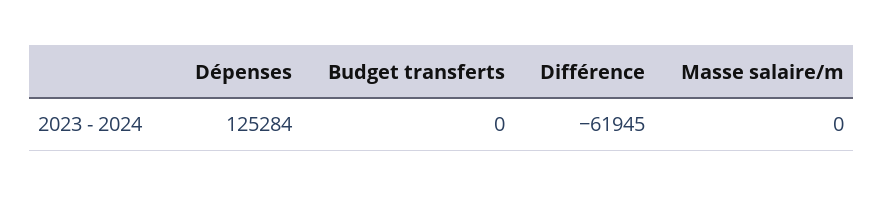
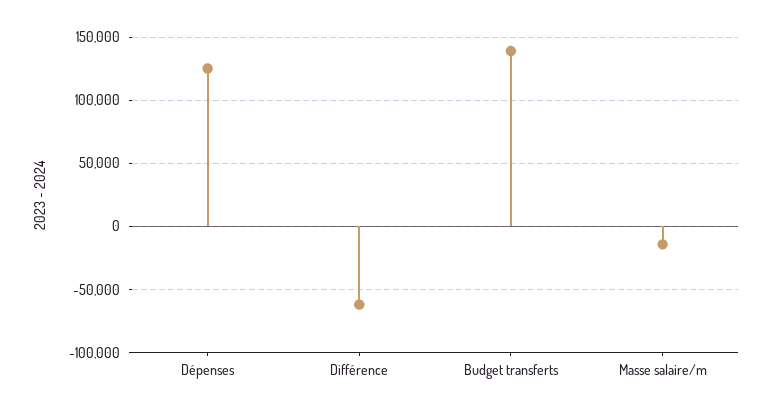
Budget transferts: 0 -> 140000
Masse salaire/m: 0 -> -15000

